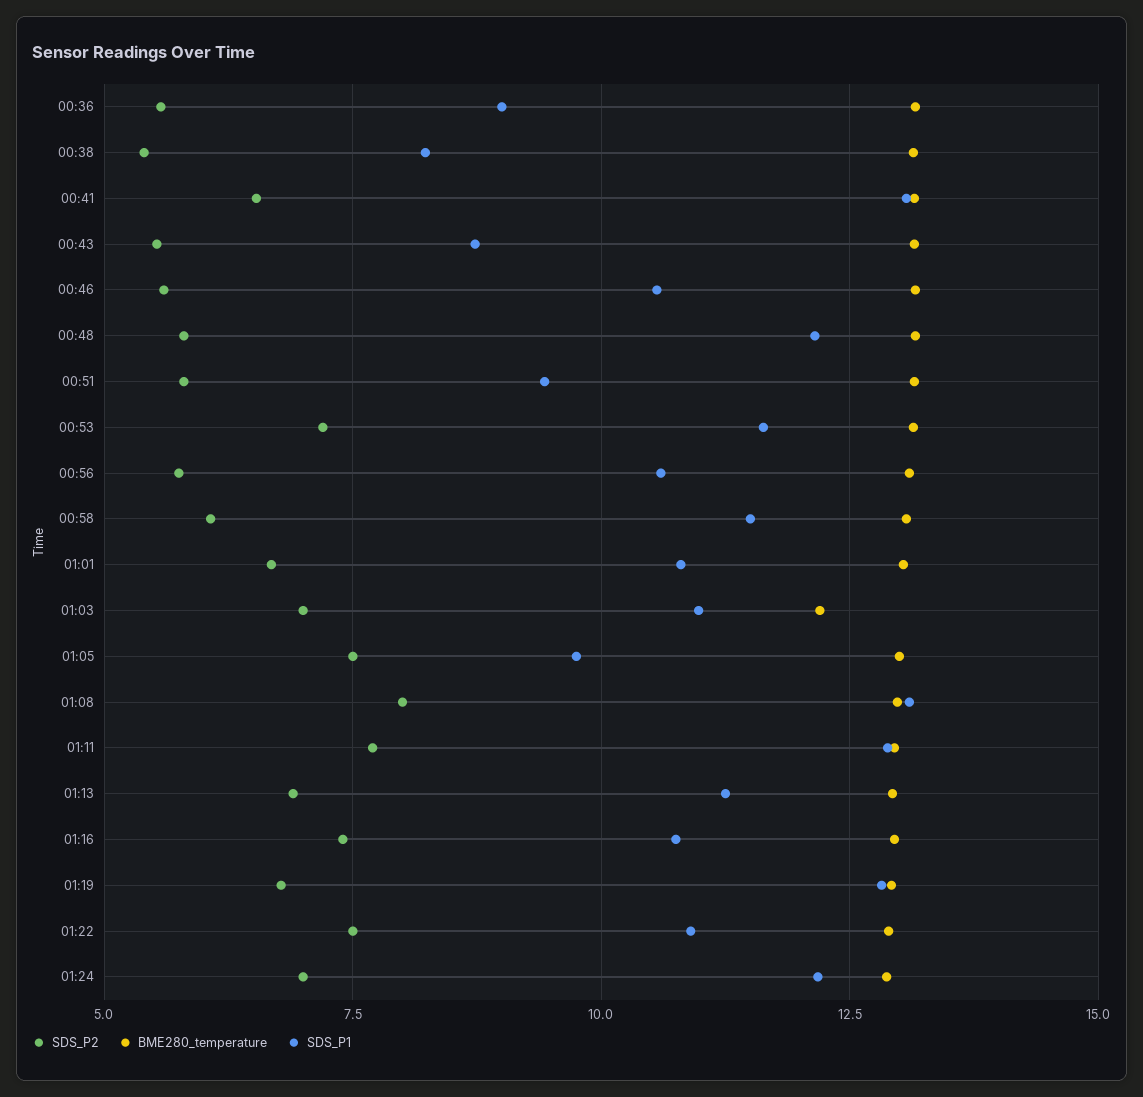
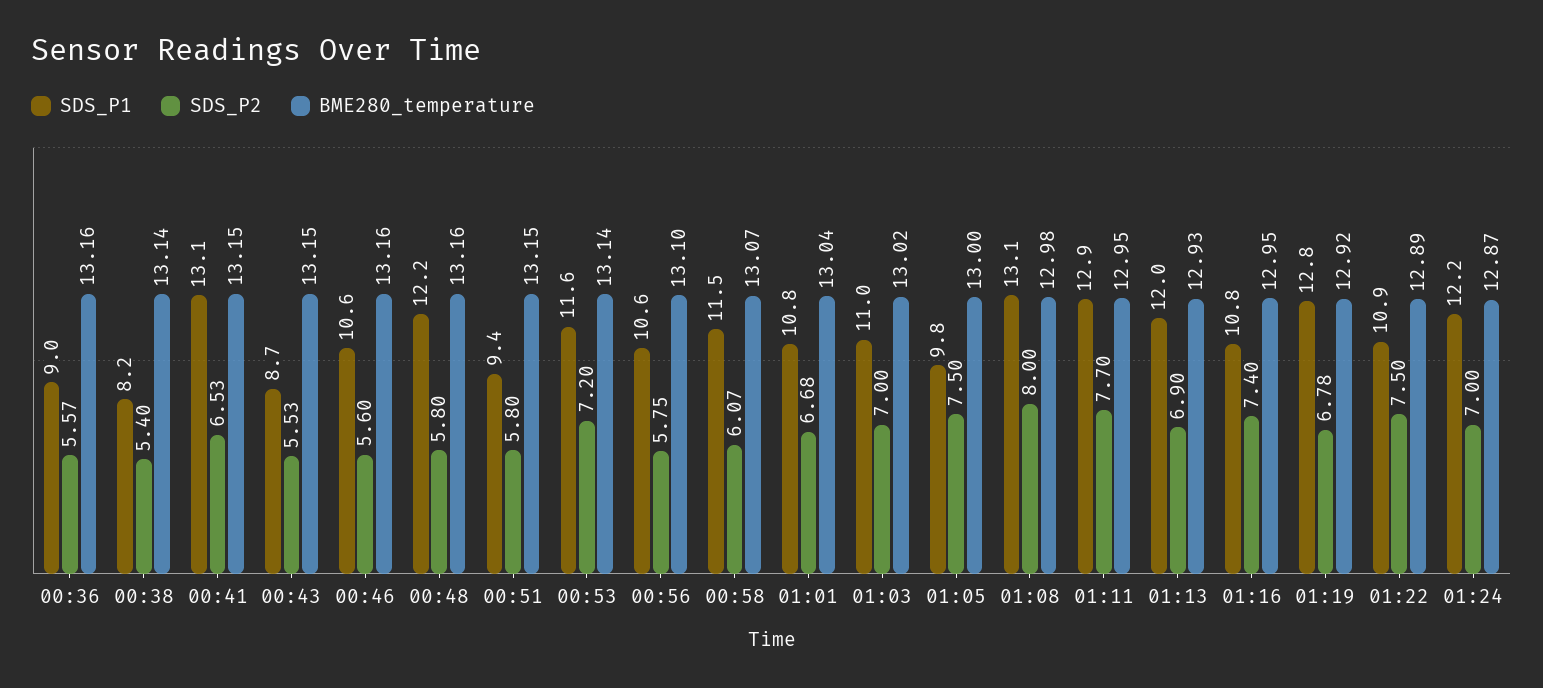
BME280_temperature, 01:03: 12.25 -> 13.02
SDS_P1, 01:13: 11.25 -> 12

